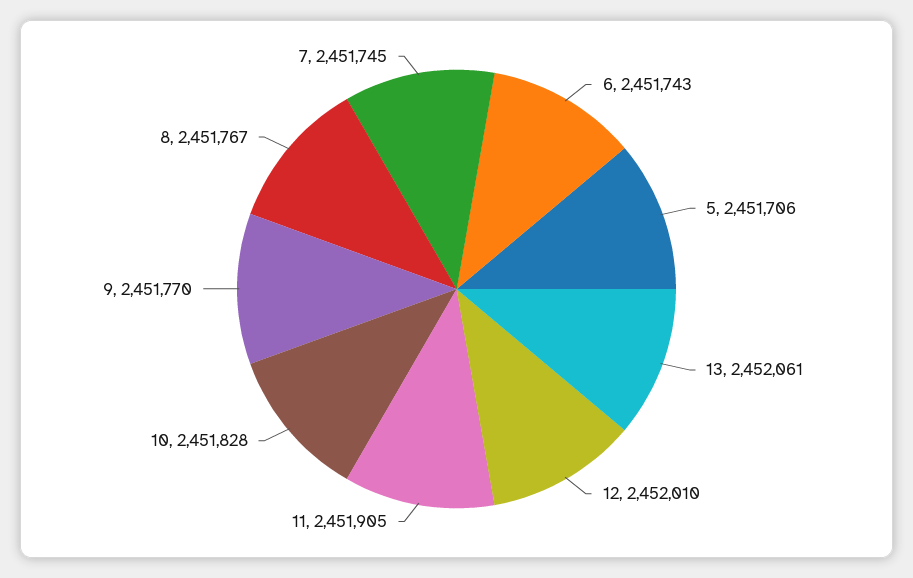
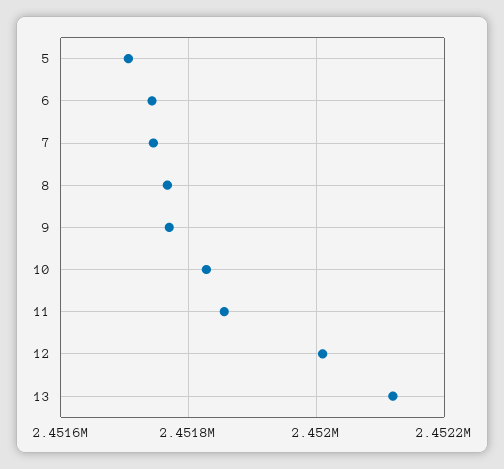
13: 2452061 -> 2452120
11: 2451905 -> 2451860

